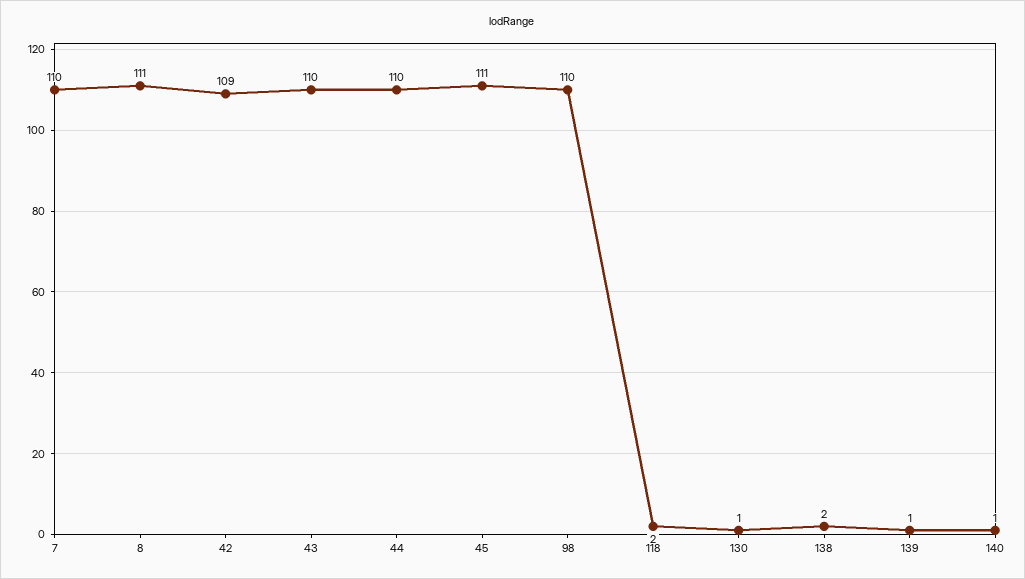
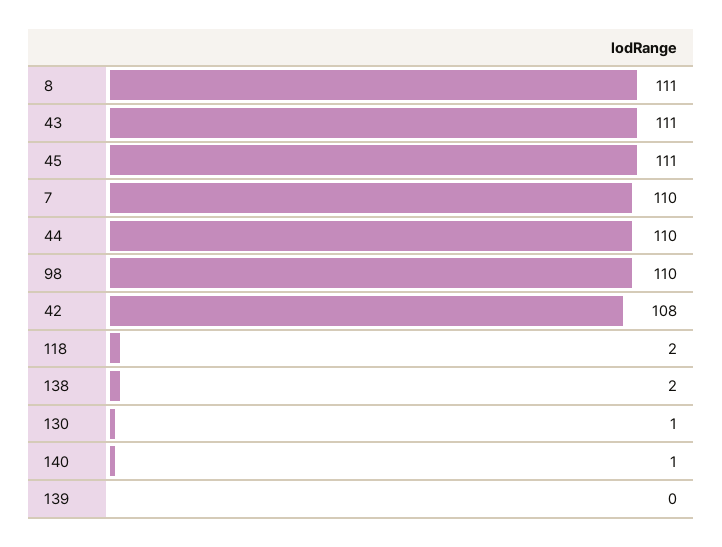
42: 109 -> 108
43: 110 -> 111
139: 1 -> 0

